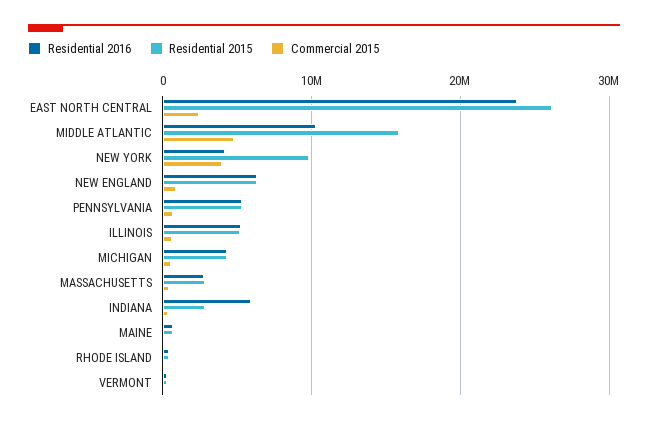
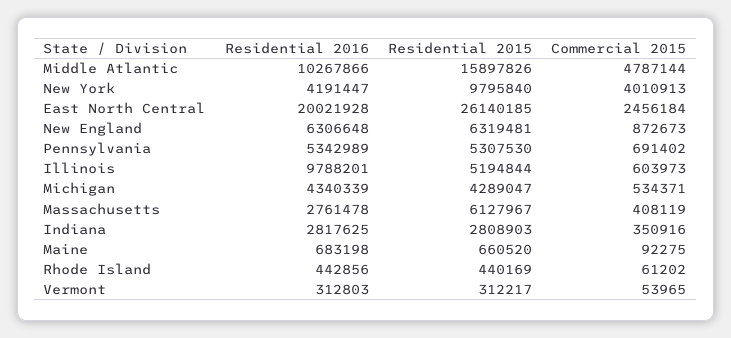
Residential 2016, EAST NORTH CENTRAL: 24000000 -> 20021928
Residential 2016, ILLINOIS: 5000000 -> 9788201
Residential 2015, MASSACHUSETTS: 3000000 -> 6127967
Residential 2016, INDIANA: 6000000 -> 2817625

